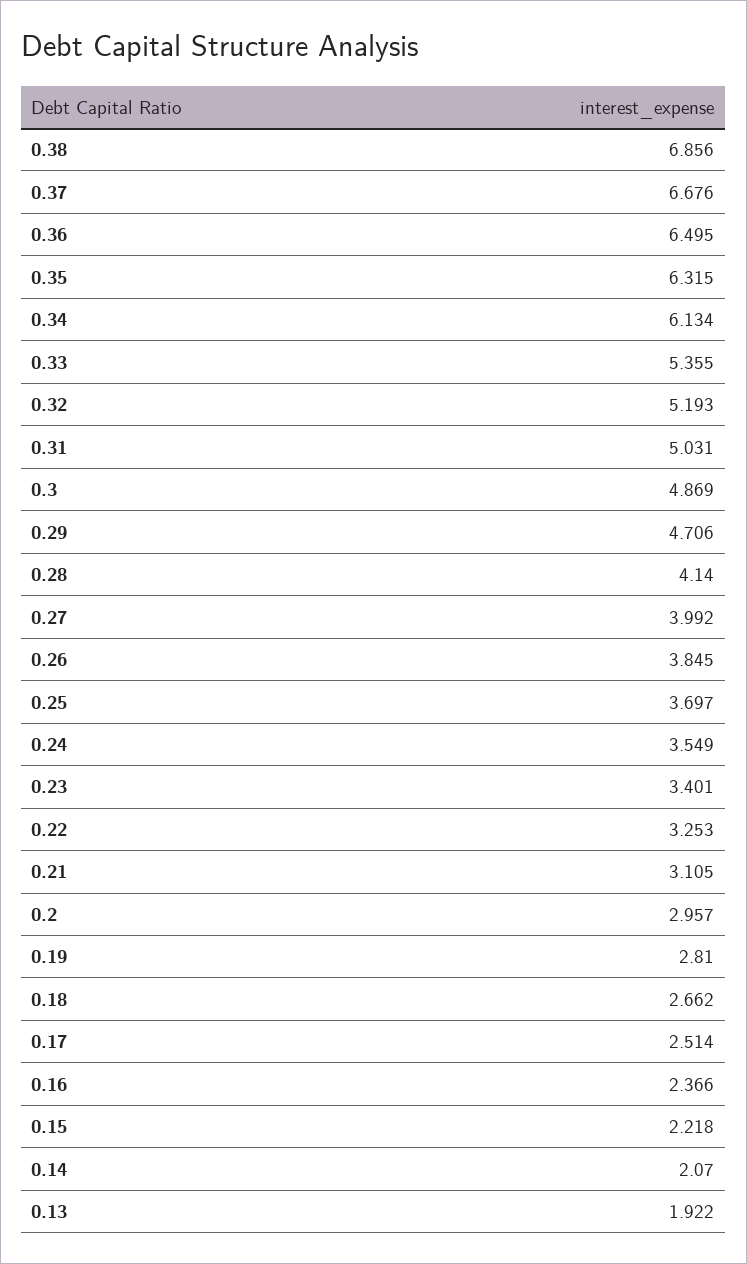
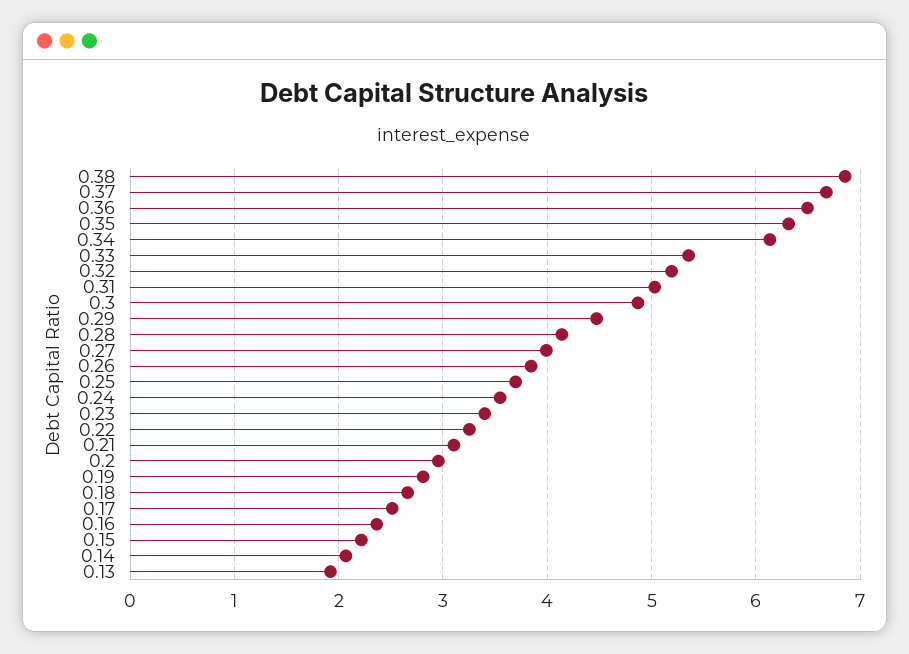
0.29: 4.706 -> 4.5

